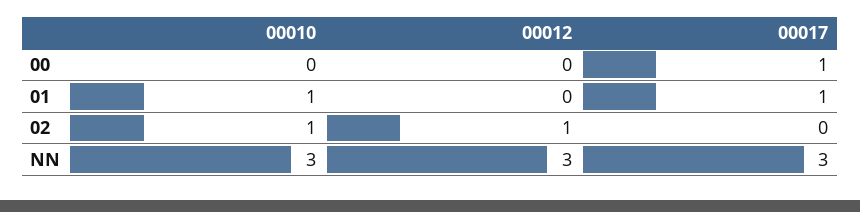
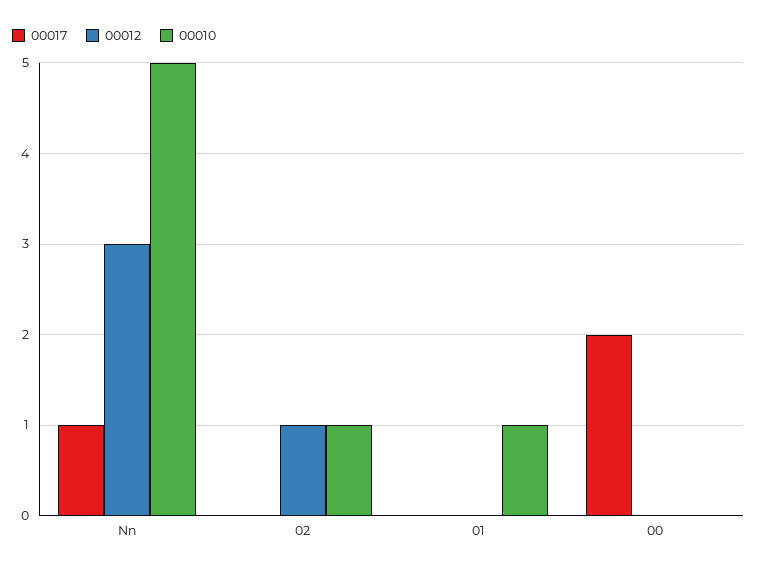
00017, 00: 1 -> 2
00017, 01: 1 -> 0
00010, NN: 3 -> 5
00017, NN: 3 -> 1

